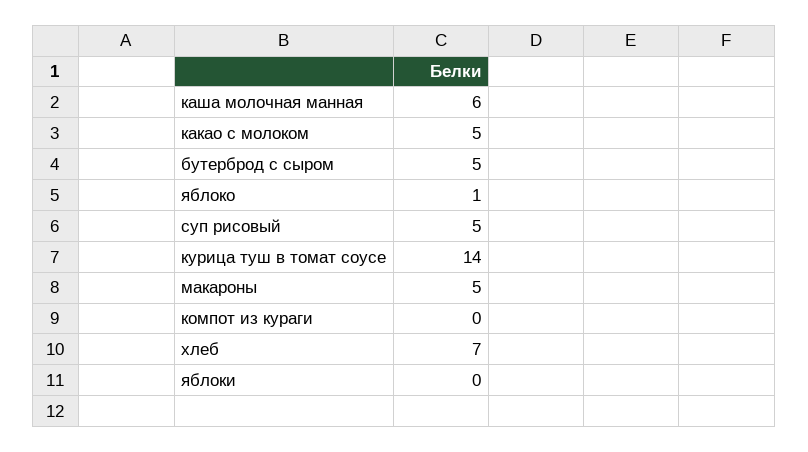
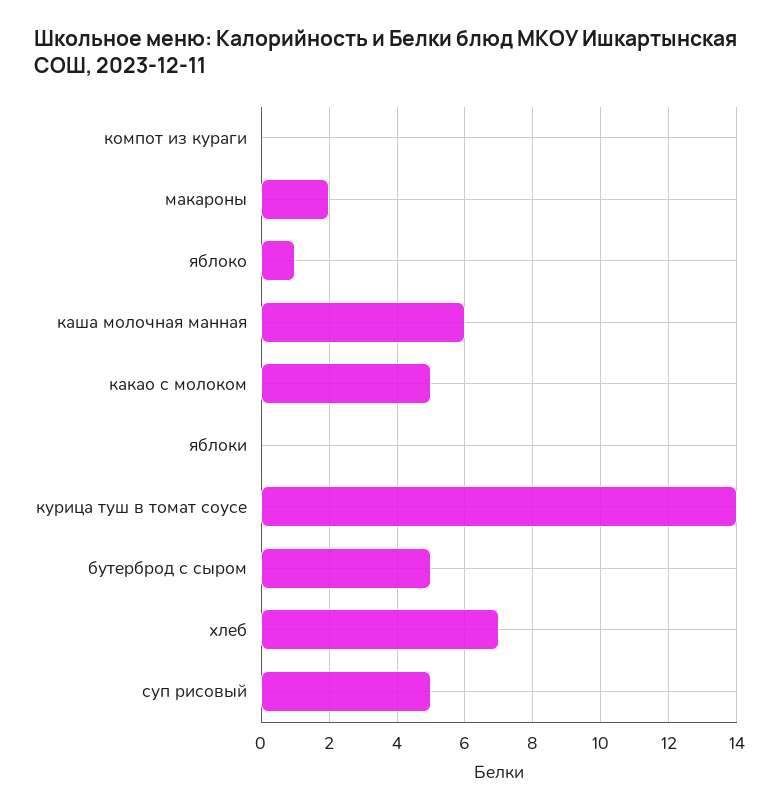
макароны: 5 -> 2

